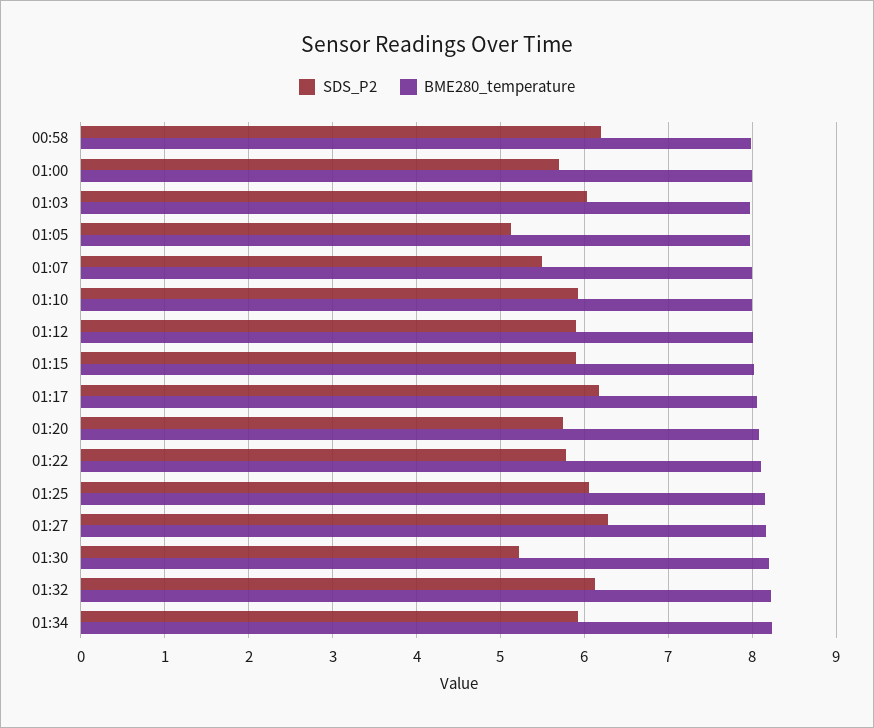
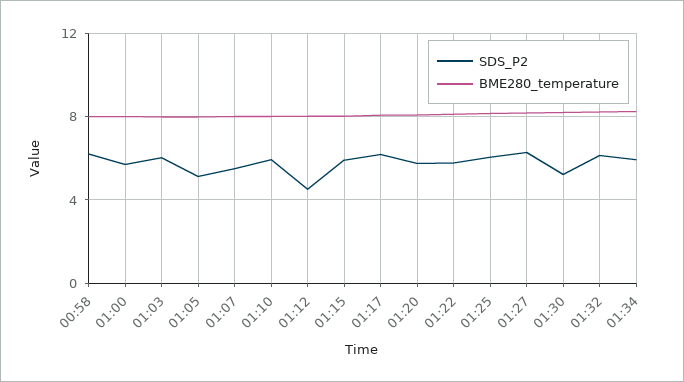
SDS_P2, 01:12: 5.9 -> 4.5

